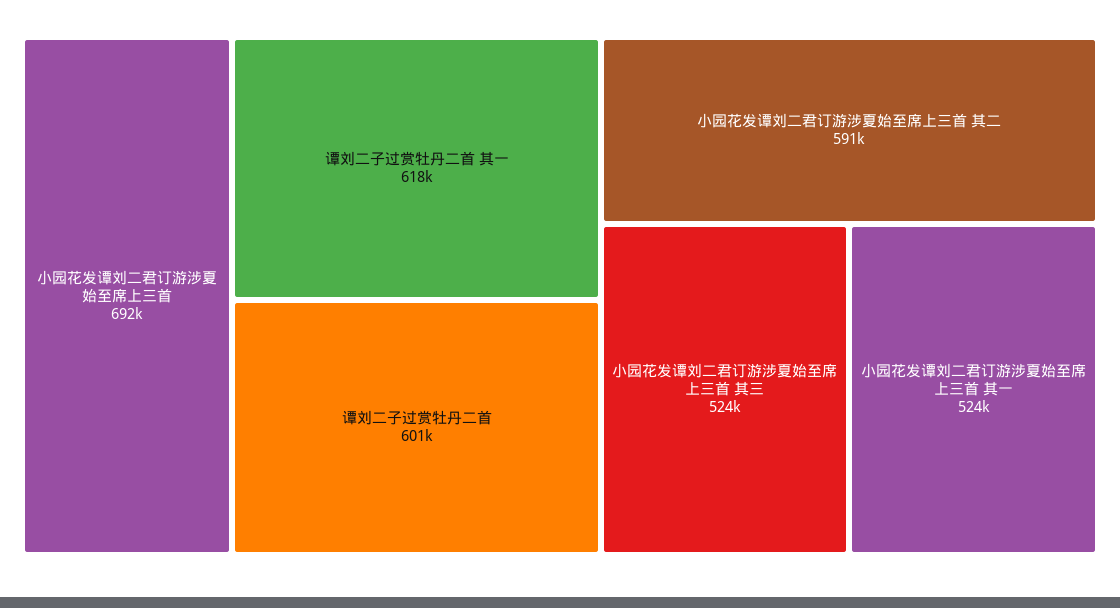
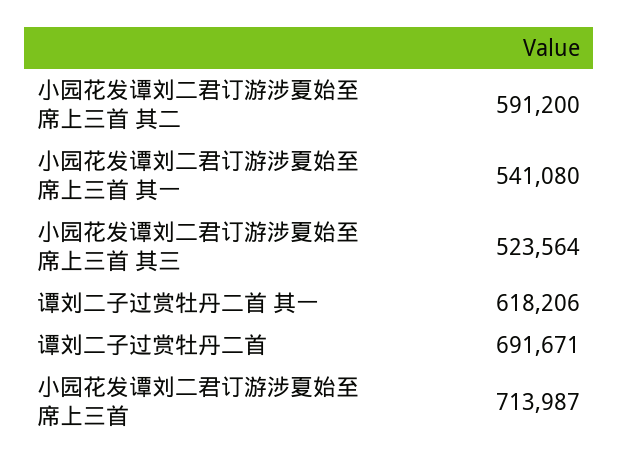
小园花发谭刘二君订游涉夏始至席上三首: 692000 -> 713987
谭刘二子过赏牡丹二首: 601000 -> 691671
小园花发谭刘二君订游涉夏始至席上三首 其一: 524000 -> 541080

